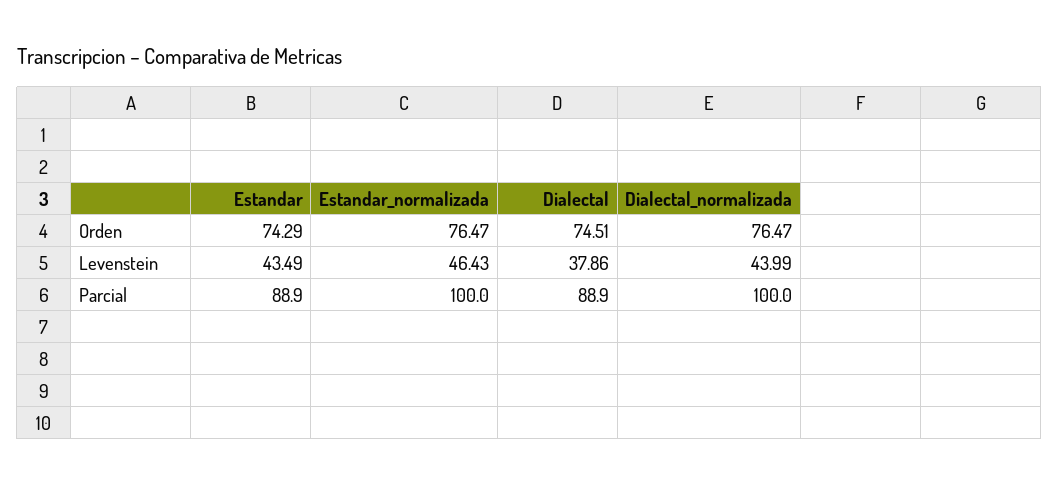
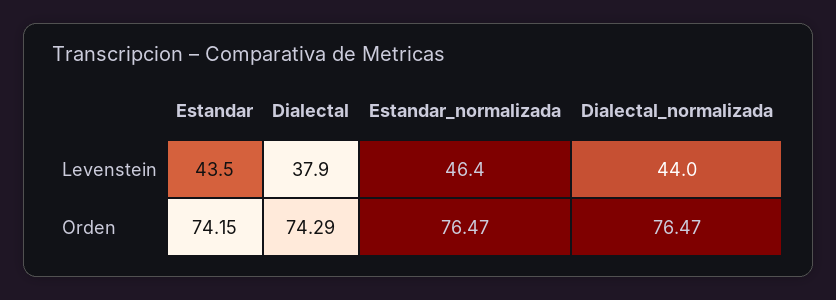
Estandar, Orden: 74.29 -> 74.15
Dialectal, Orden: 74.51 -> 74.29
Estandar, Parcial: 88.9 -> none
Estandar_normalizada, Parcial: 100 -> none
Dialectal, Parcial: 88.9 -> none
Dialectal_normalizada, Parcial: 100 -> none

